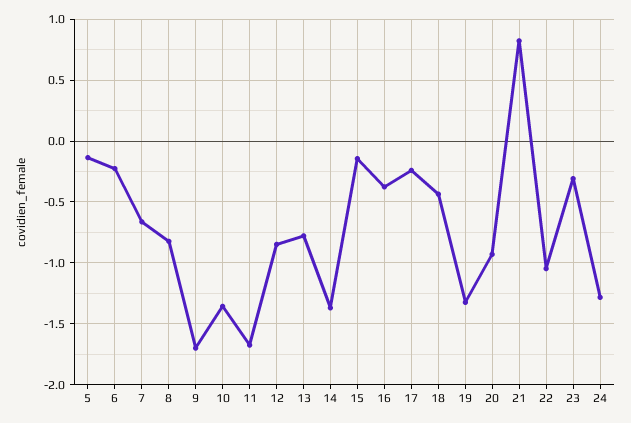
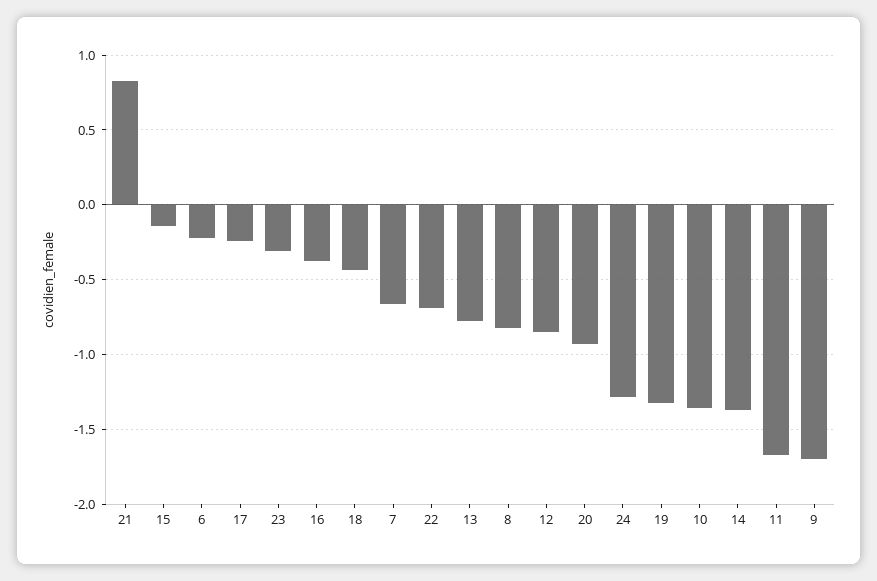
5: -0.15 -> none
22: -1.05 -> -0.7

